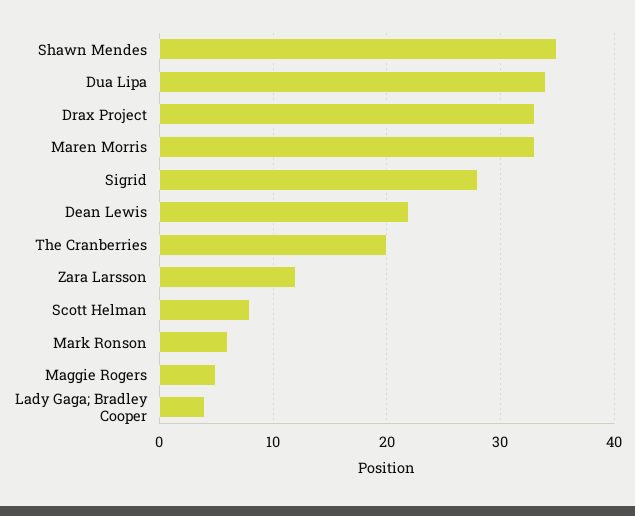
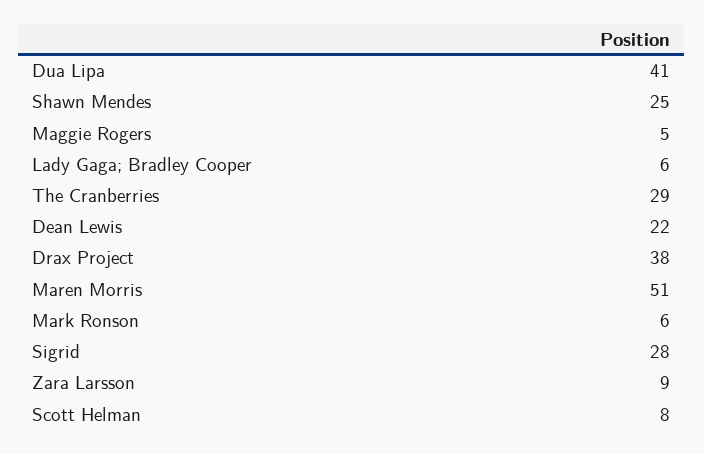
Shawn Mendes: 35 -> 25
Dua Lipa: 34 -> 41
Drax Project: 33 -> 38
Maren Morris: 33 -> 51
The Cranberries: 20 -> 29
Zara Larsson: 12 -> 9
Lady Gaga; Bradley Cooper: 4 -> 6

